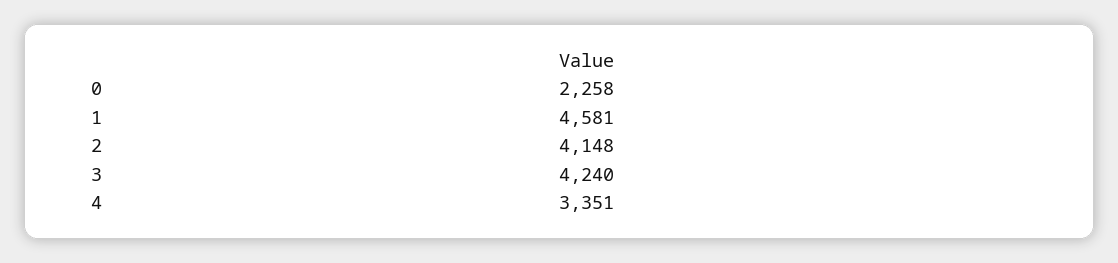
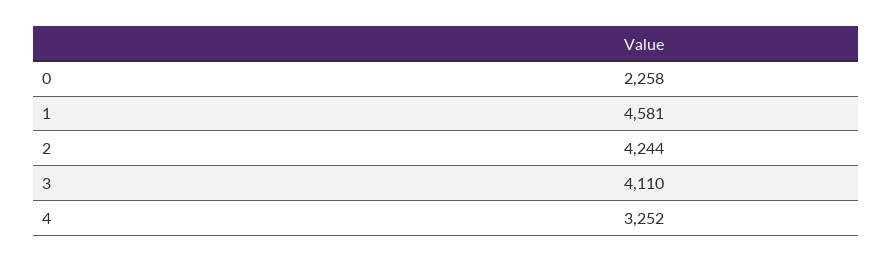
2: 4148 -> 4244
3: 4240 -> 4110
4: 3351 -> 3252

